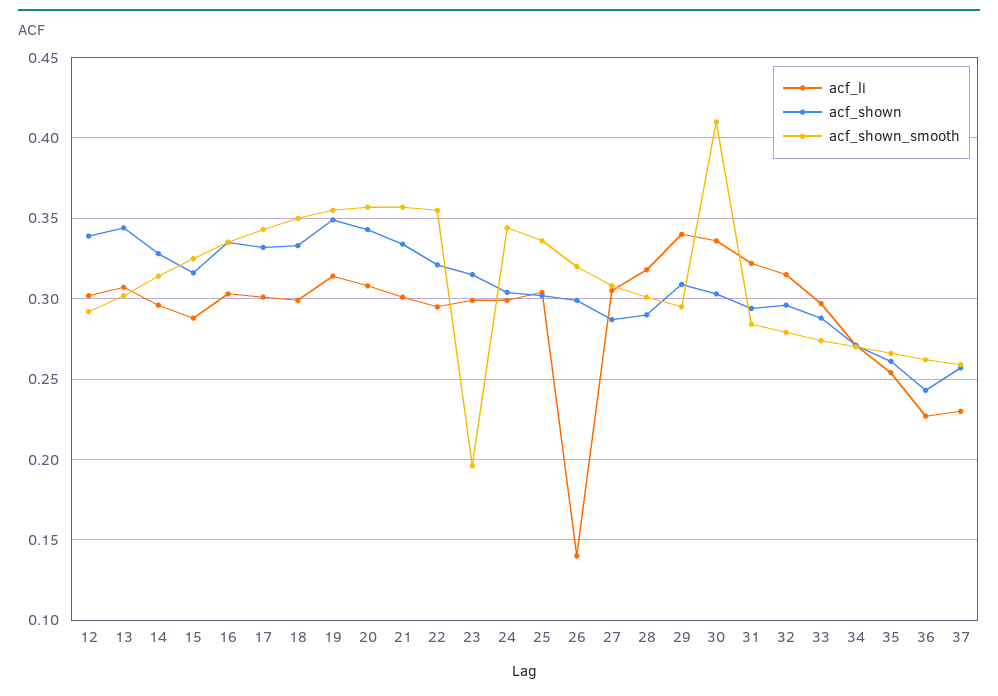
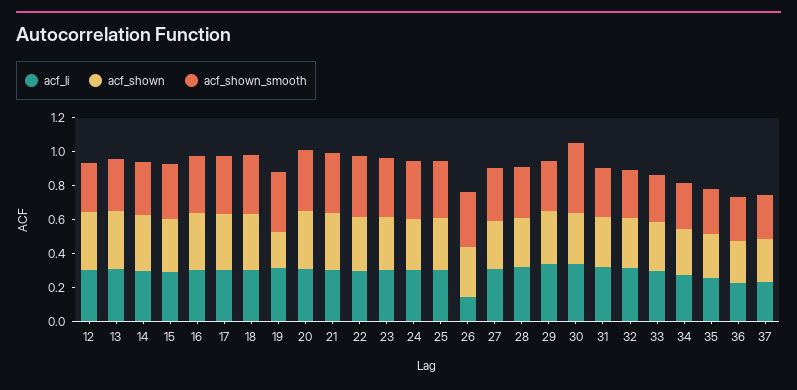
acf_shown, 19: 0.35 -> 0.2
acf_shown_smooth, 23: 0.195 -> 0.35

